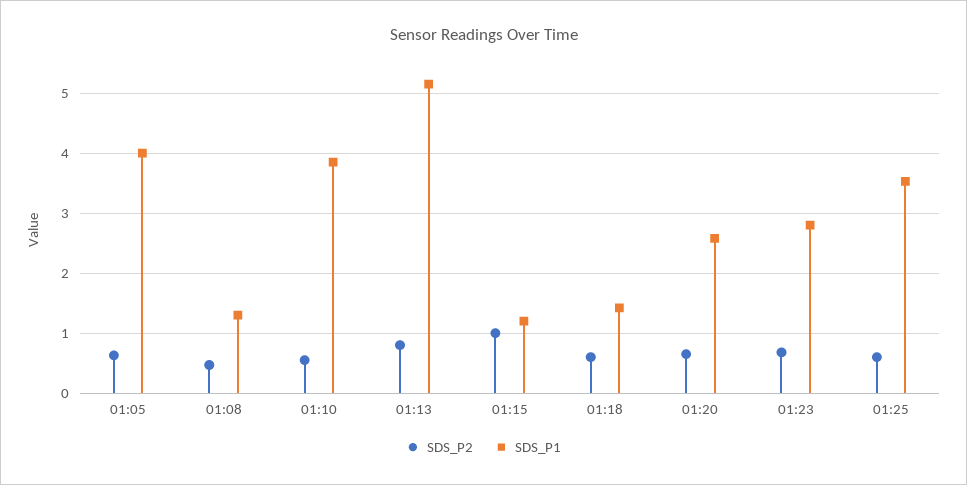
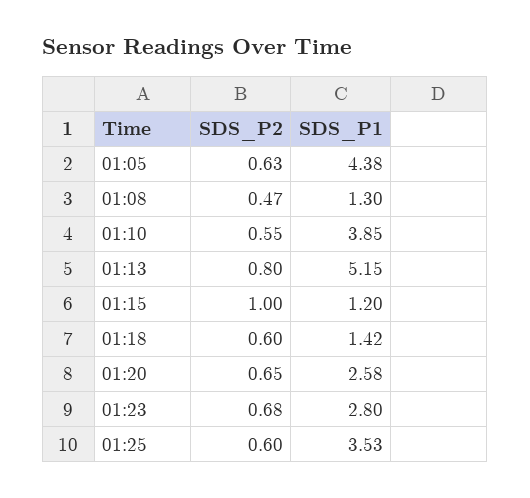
SDS_P1, 01:05: 4 -> 4.38

